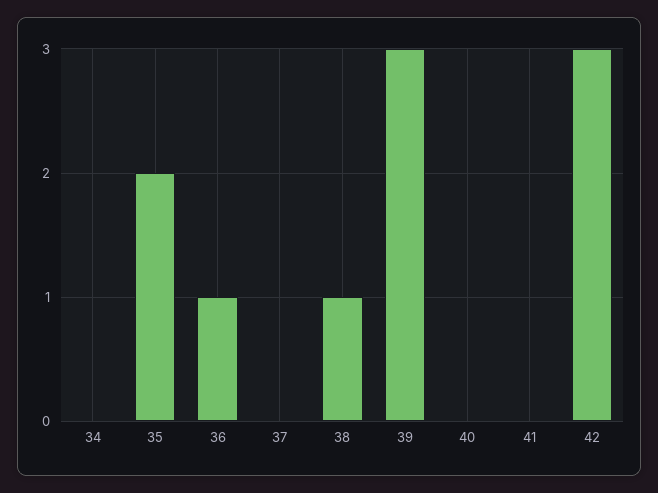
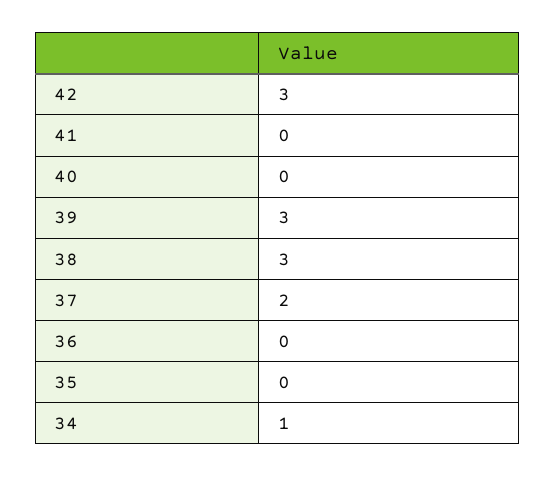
34: 0 -> 1
35: 2 -> 0
36: 1 -> 0
37: 0 -> 2
38: 1 -> 3

